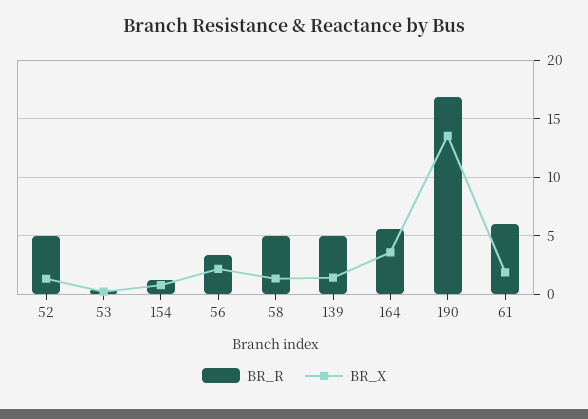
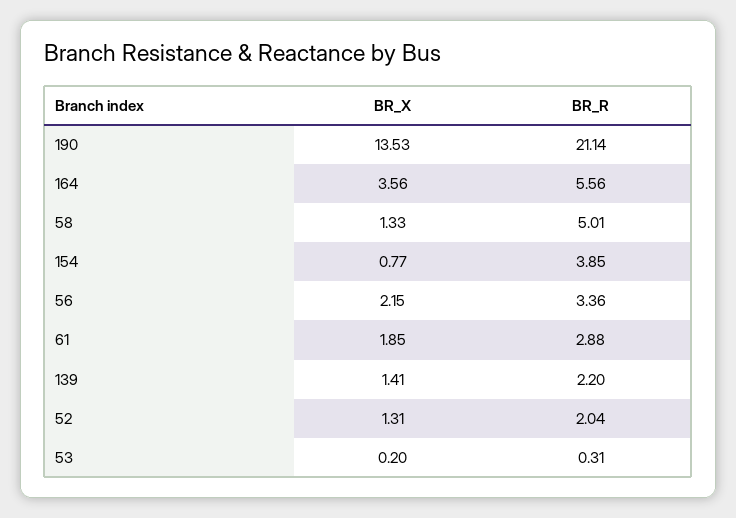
BR_R, 52: 5 -> 2.04
BR_R, 154: 1 -> 3.85
BR_R, 139: 5 -> 2.2
BR_R, 190: 17 -> 21.14
BR_R, 61: 6 -> 2.88

